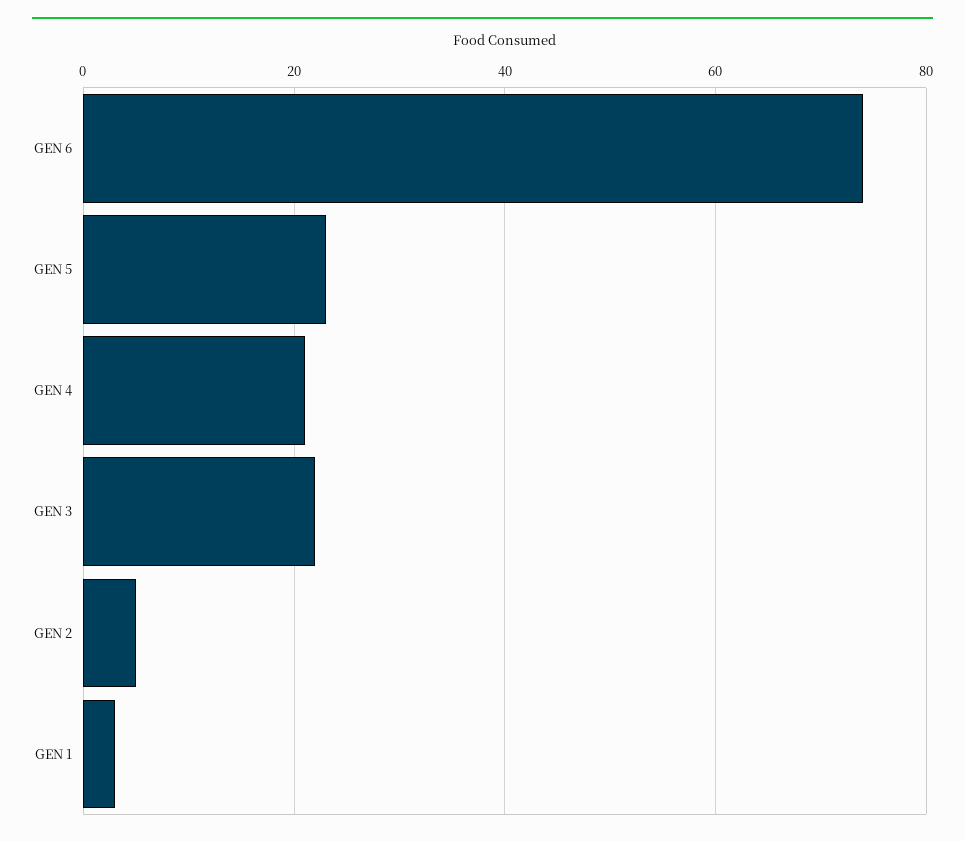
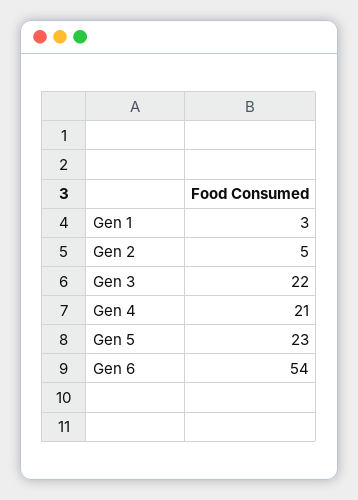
GEN 6: 75 -> 54

